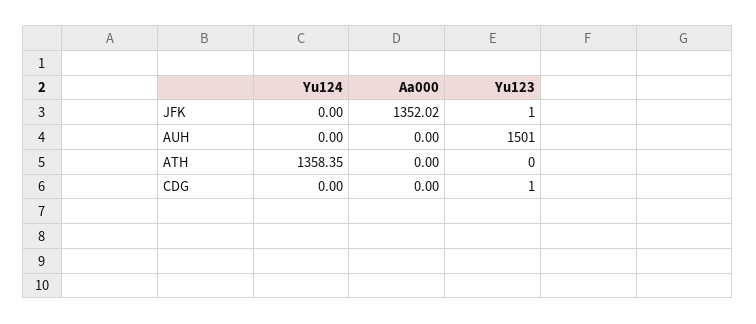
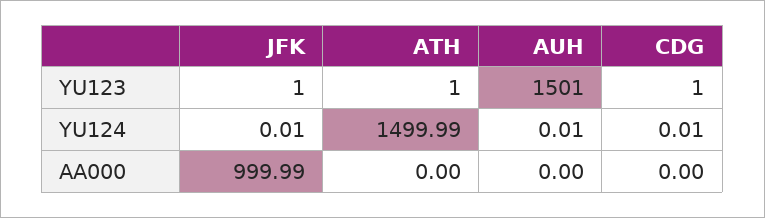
Yu124, JFK: 0 -> 0.01
Aa000, JFK: 1352.02 -> 999.99
Yu124, AUH: 0 -> 0.01
Yu124, ATH: 1358.35 -> 1499.99
Yu123, ATH: 0 -> 1
Yu124, CDG: 0 -> 0.01

